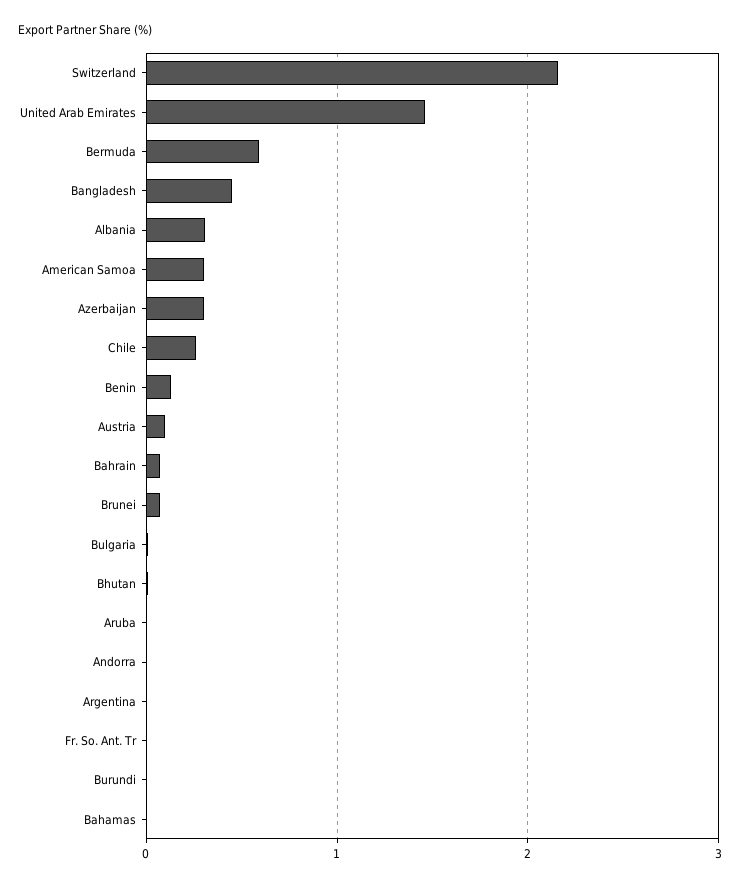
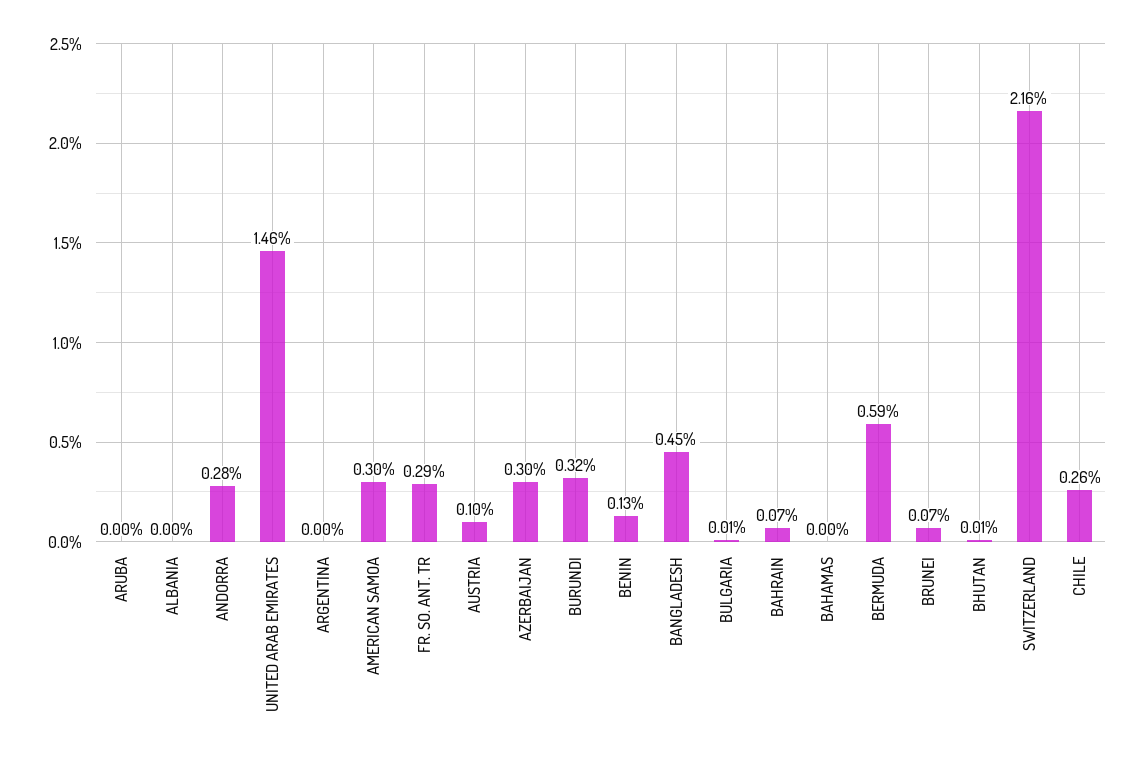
Albania: 0.3 -> 0
Andorra: 0 -> 0.28
Fr. So. Ant. Tr: 0 -> 0.29
Burundi: 0 -> 0.32

